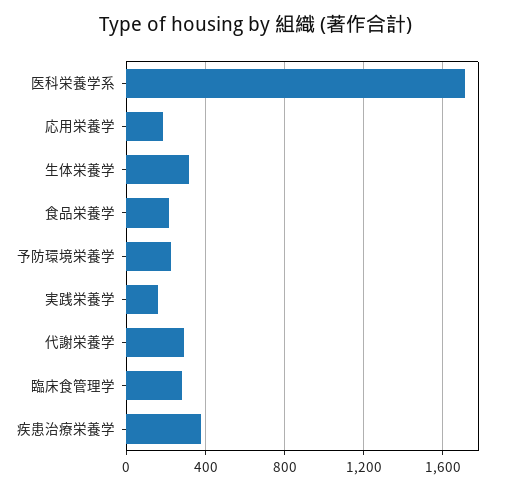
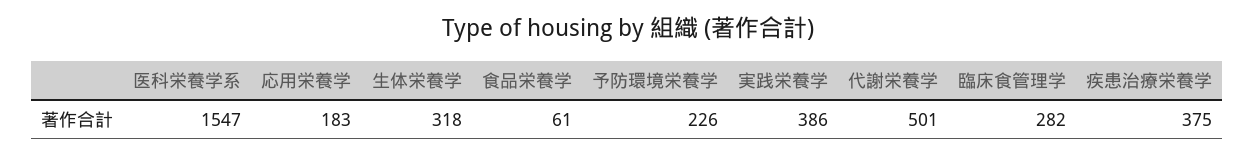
医科栄養学系: 1700 -> 1547
食品栄養学: 200 -> 61
実践栄養学: 150 -> 386
代謝栄養学: 300 -> 501

